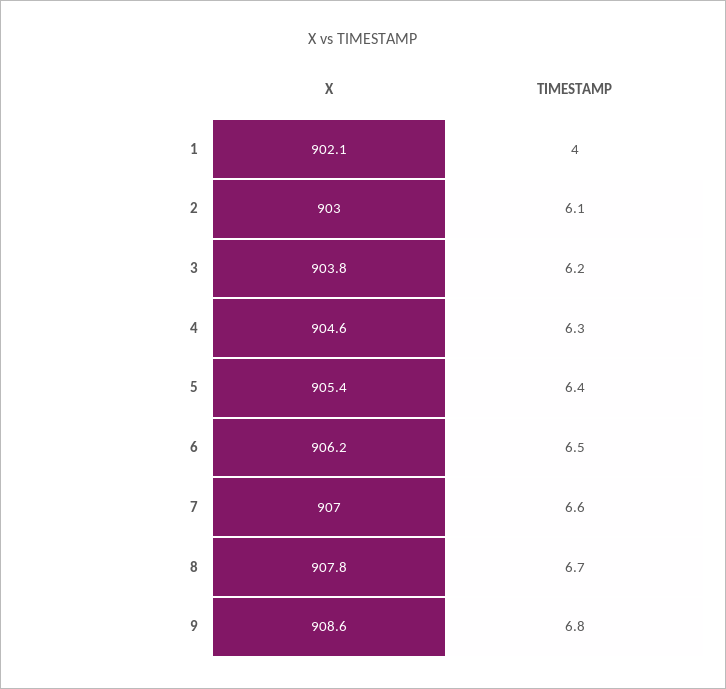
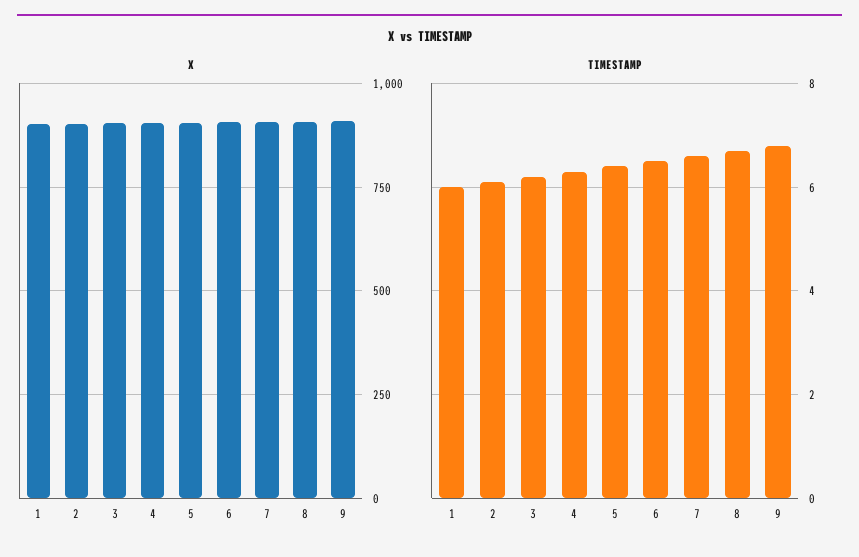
TIMESTAMP, 1: 4 -> 6

